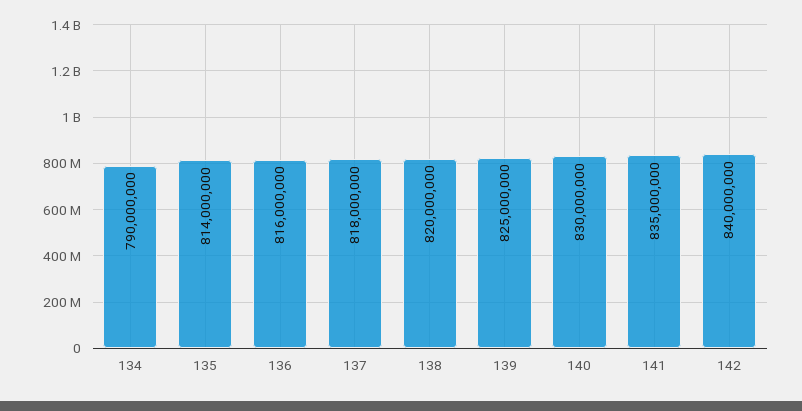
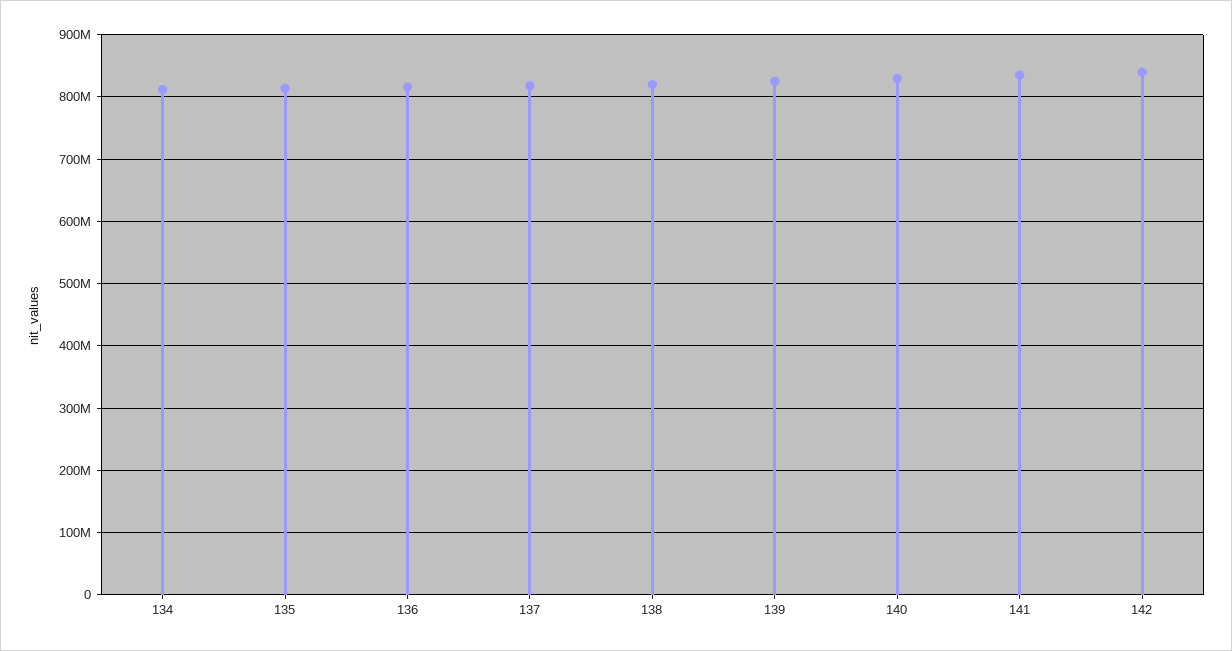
134: 790000000 -> 810000000

